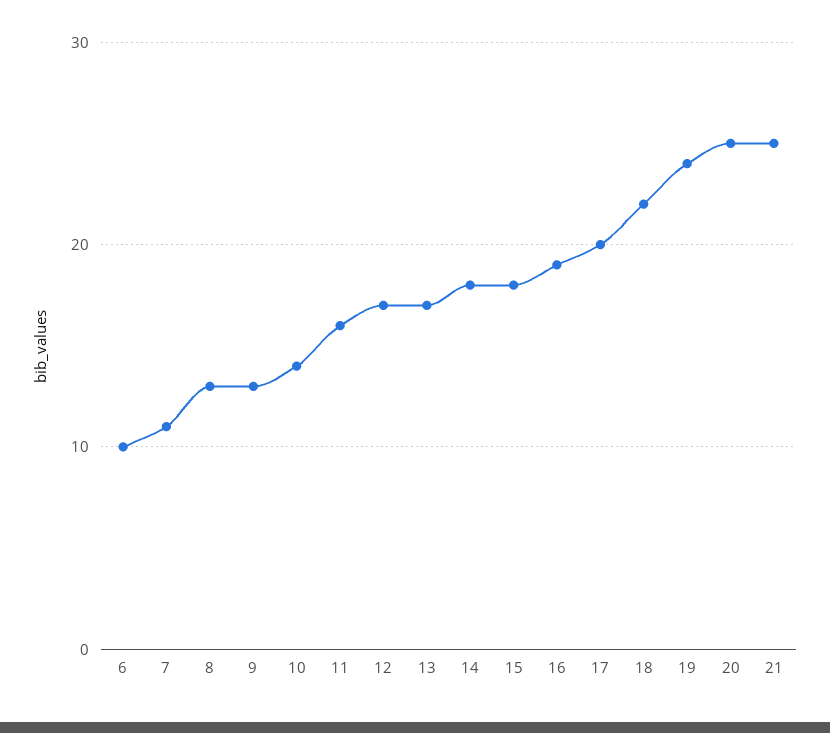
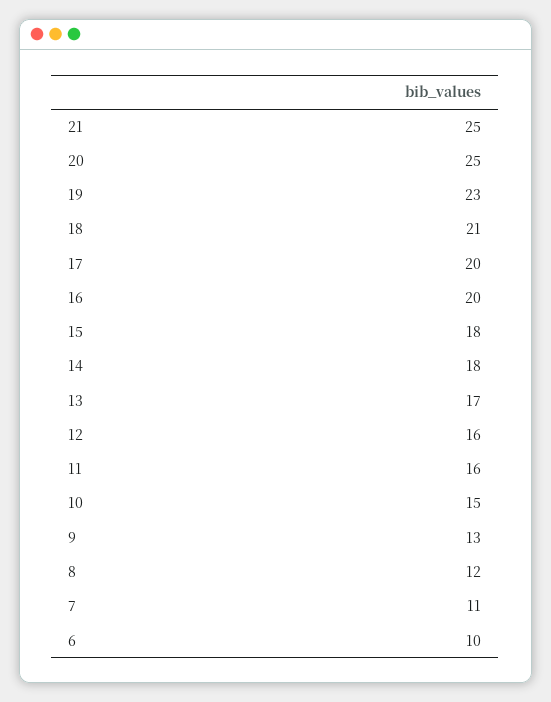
8: 13 -> 12
10: 14 -> 15
12: 17 -> 16
16: 19 -> 20
18: 22 -> 21
19: 24 -> 23

